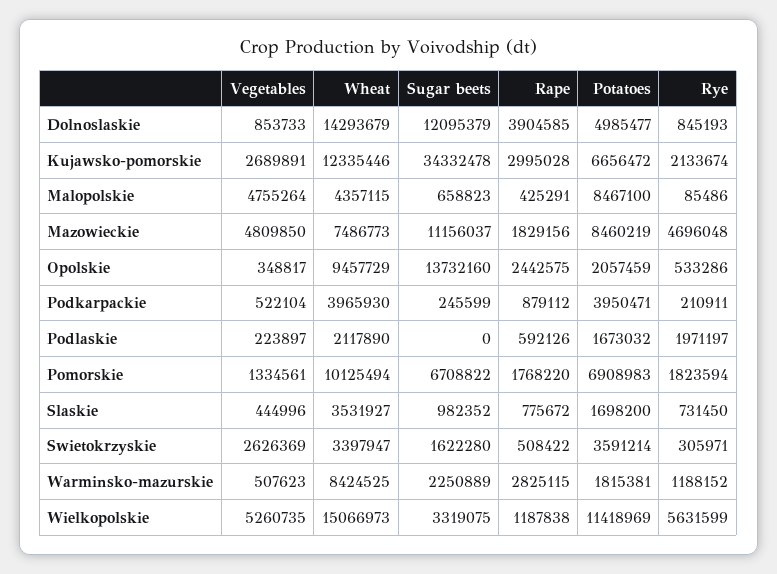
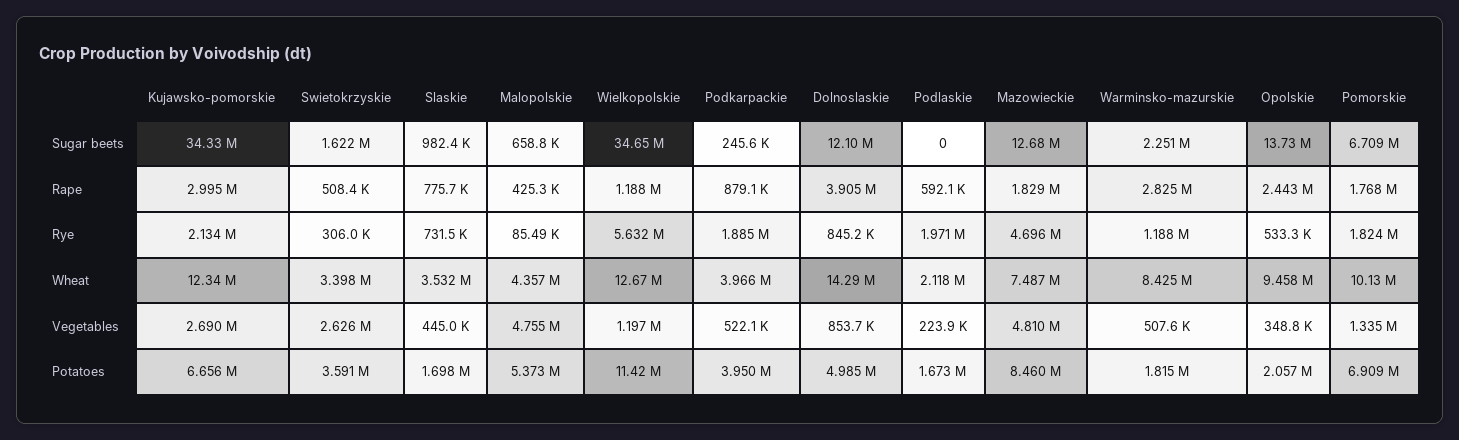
Potatoes, Malopolskie: 8467100 -> 5373000
Sugar beets, Mazowieckie: 11156037 -> 12680000
Rye, Podkarpackie: 210911 -> 1885000
Vegetables, Wielkopolskie: 5260735 -> 1197000
Wheat, Wielkopolskie: 15066973 -> 12670000
Sugar beets, Wielkopolskie: 3319075 -> 34650000

